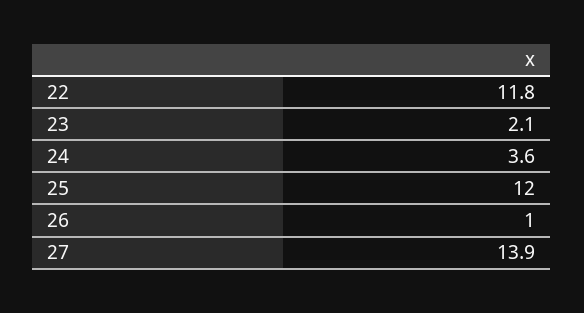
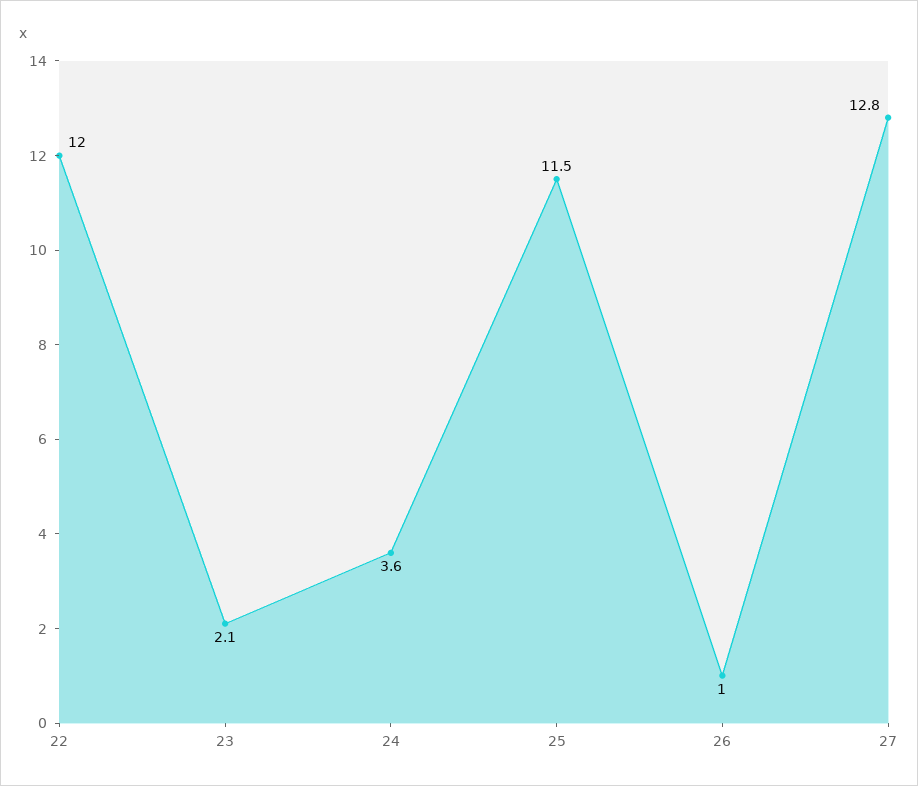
22: 11.8 -> 12
25: 12 -> 11.5
27: 13.9 -> 12.8

